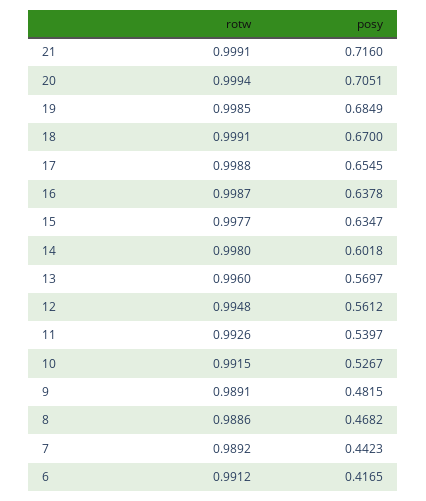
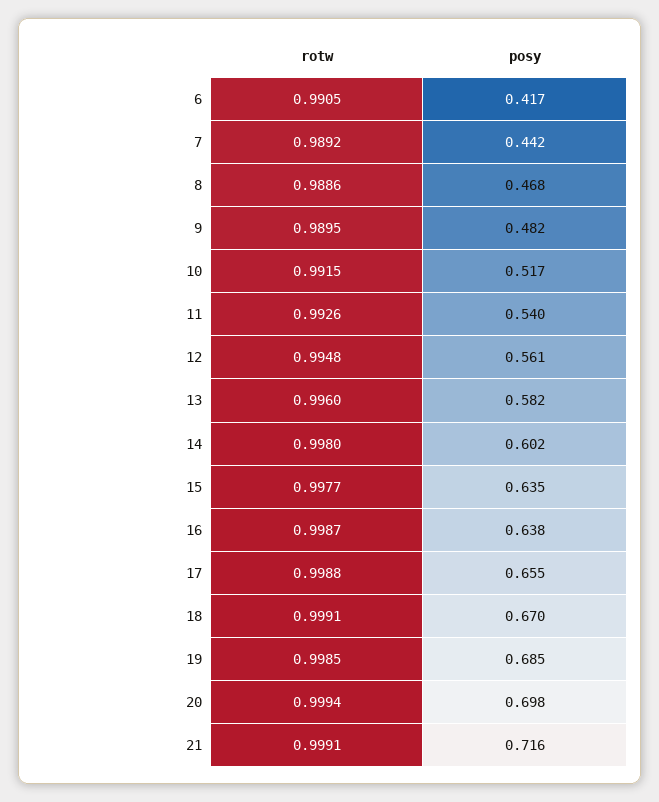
posy, 20: 0.7051 -> 0.698
posy, 13: 0.5697 -> 0.582
posy, 10: 0.5267 -> 0.517
rotw, 9: 0.9891 -> 0.9895
rotw, 6: 0.9912 -> 0.9905

